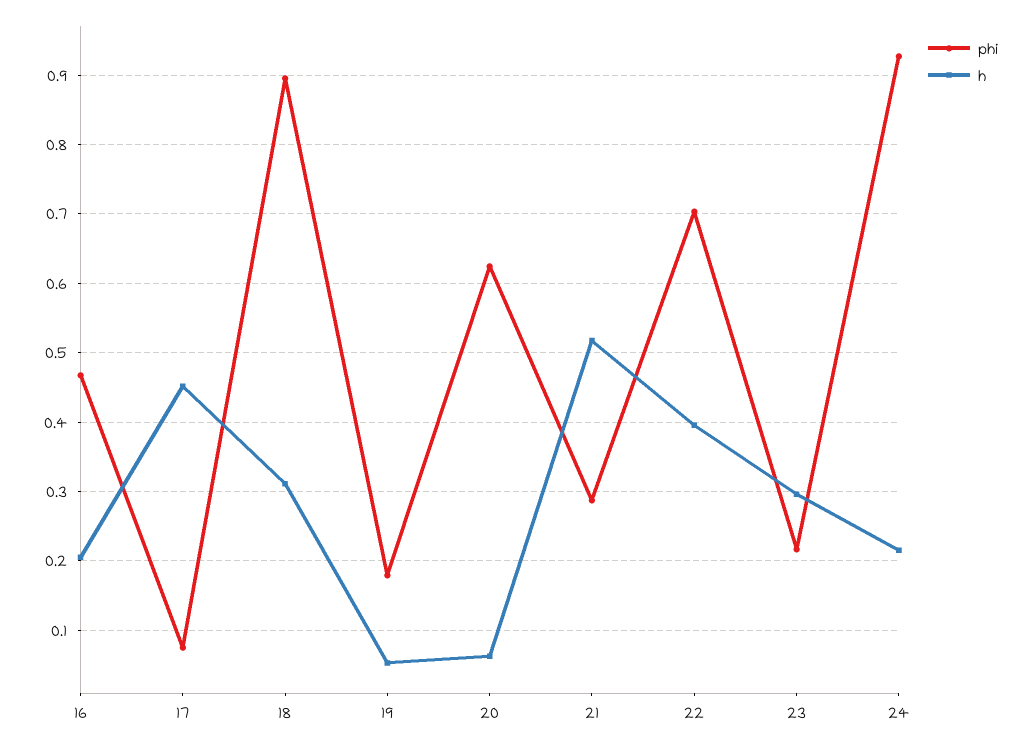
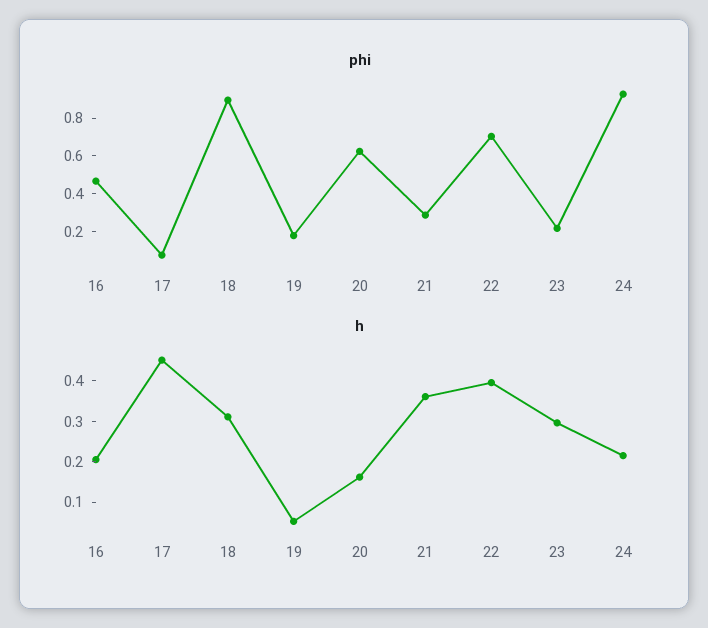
h, 20: 0.06 -> 0.16
h, 21: 0.52 -> 0.36

